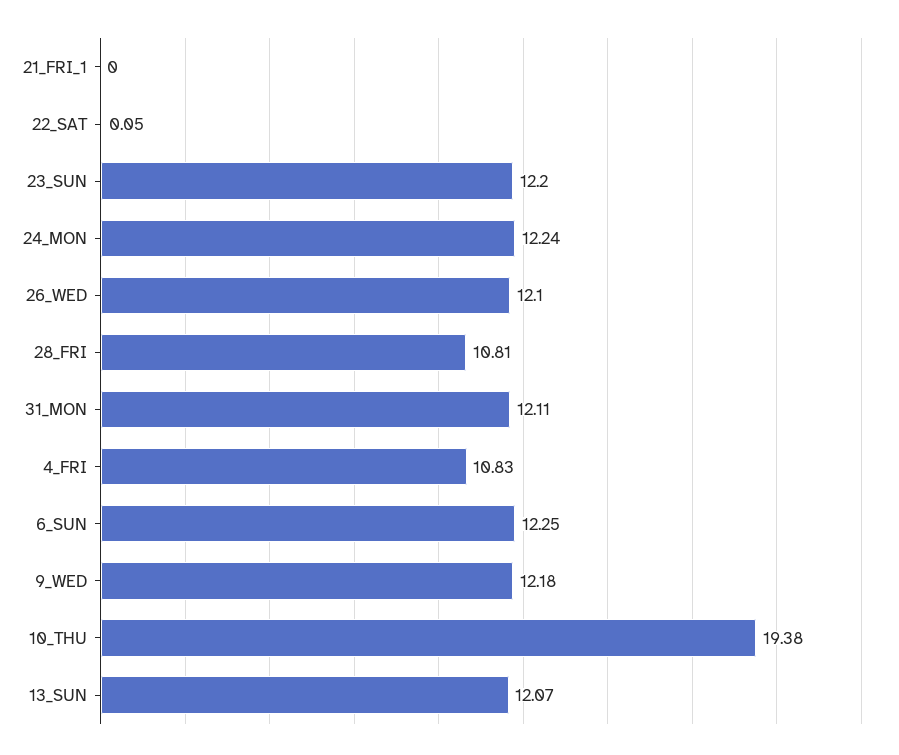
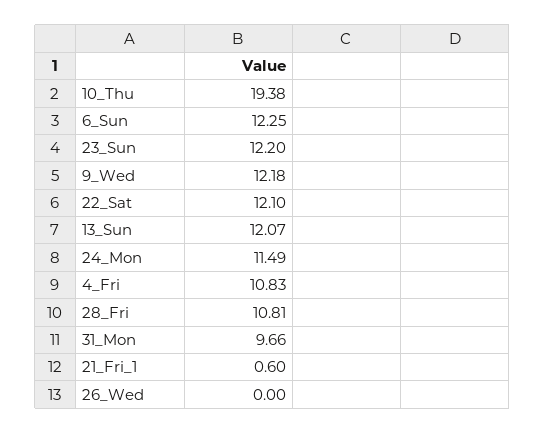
21_FRI_1: 0 -> 0.6
22_SAT: 0.05 -> 12.1
24_MON: 12.24 -> 11.49
26_WED: 12.1 -> 0
31_MON: 12.11 -> 9.66

